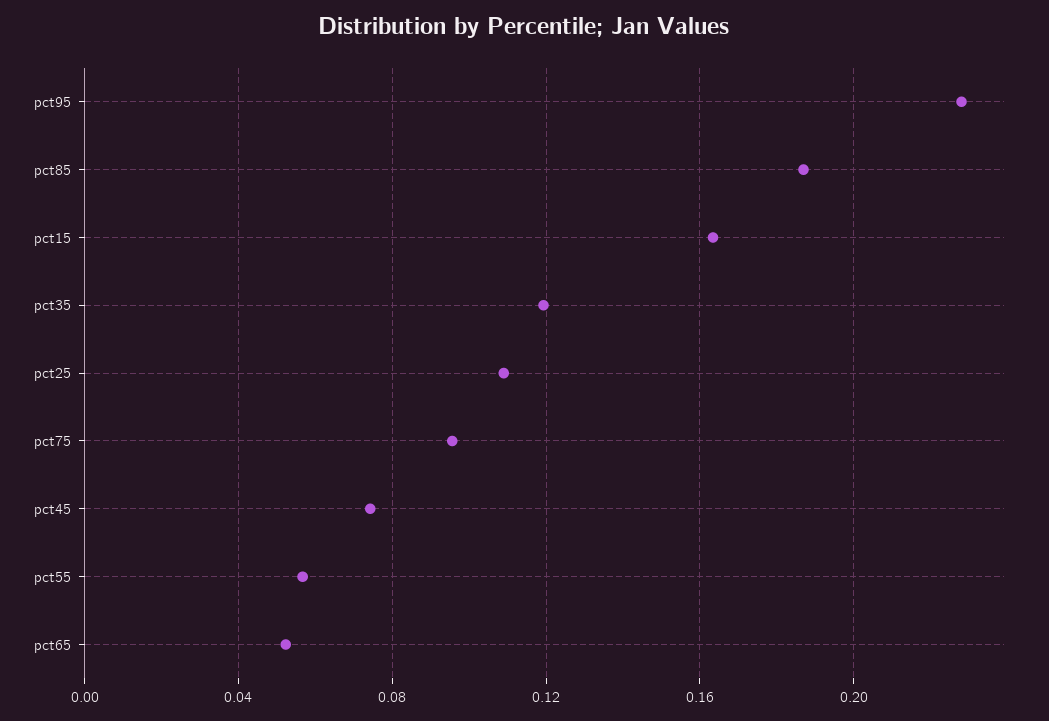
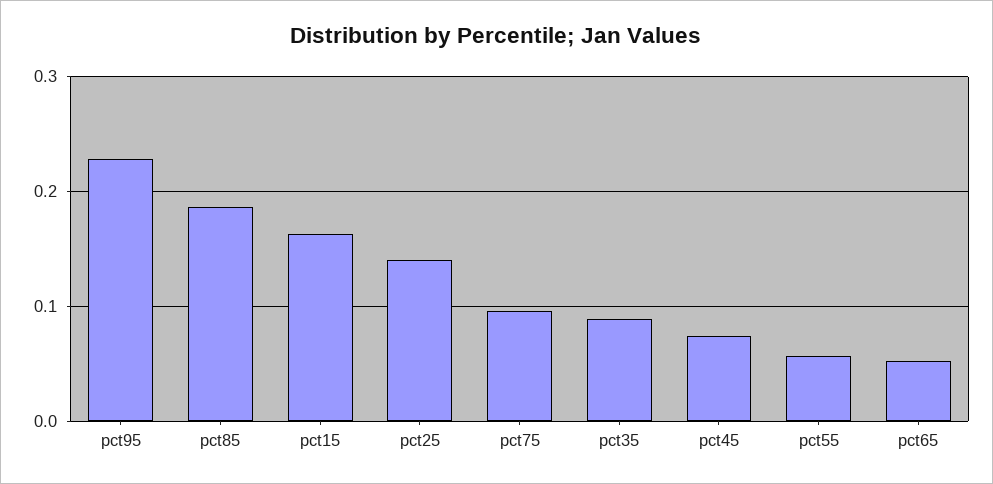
pct35: 0.12 -> 0.09
pct25: 0.11 -> 0.14

